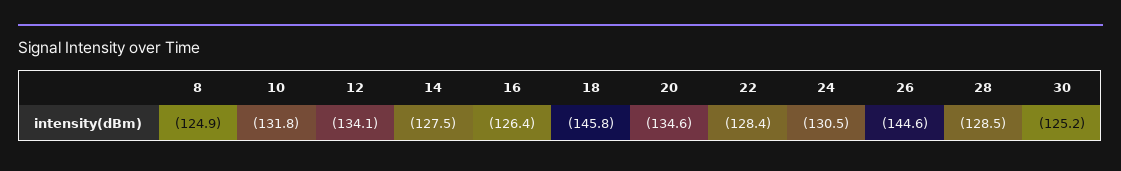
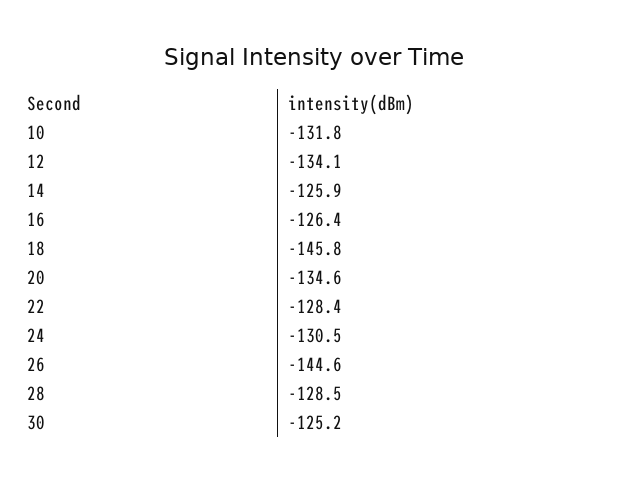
8: -124.9 -> none
14: -127.5 -> -125.9

